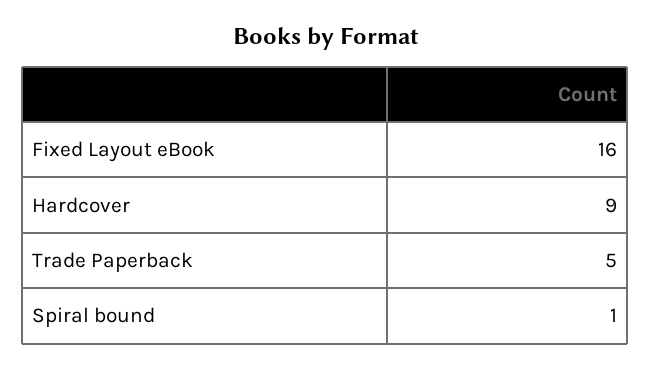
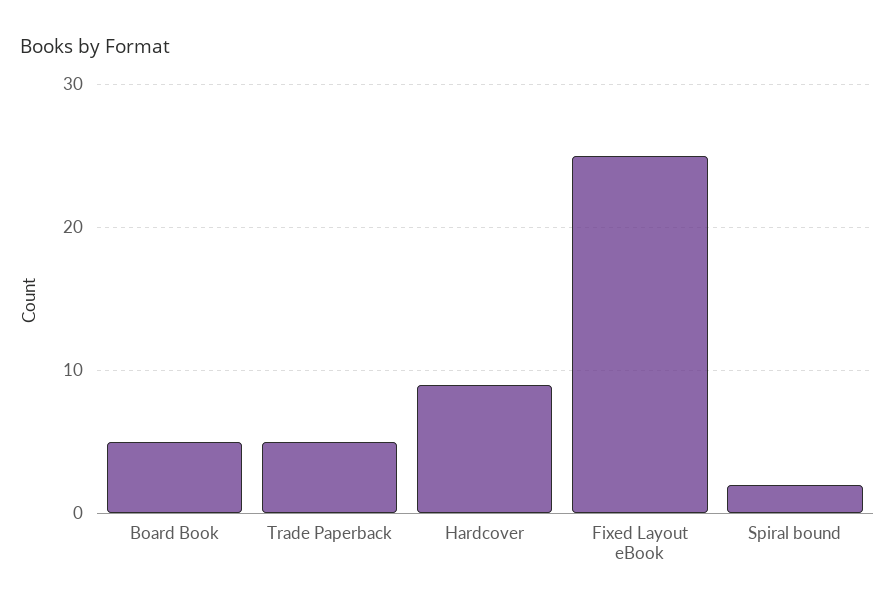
Fixed Layout eBook: 16 -> 25
Spiral bound: 1 -> 2
Board Book: none -> 5

